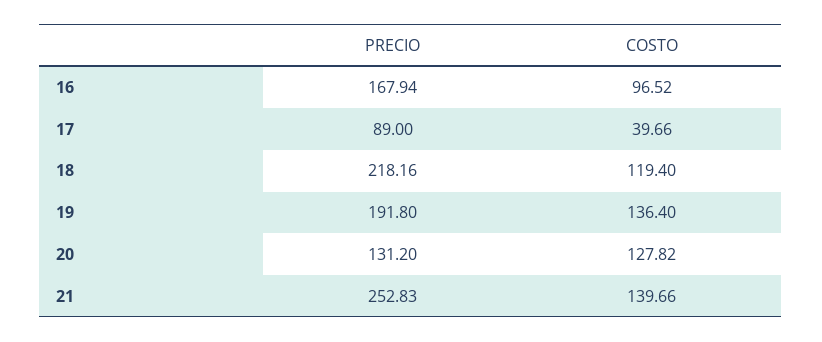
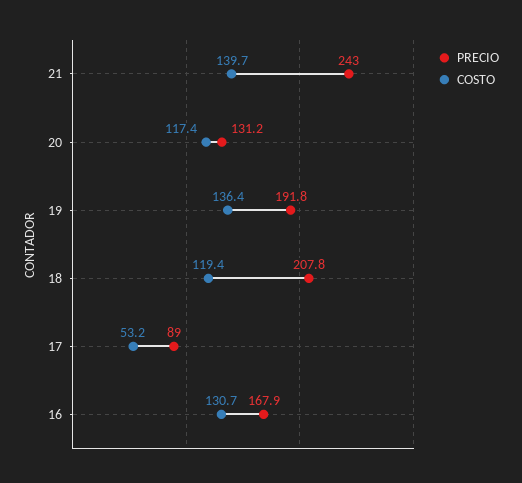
COSTO, 16: 96.52 -> 130.7
COSTO, 17: 39.66 -> 53.2
PRECIO, 18: 218.16 -> 207.8
COSTO, 20: 127.82 -> 117.4
PRECIO, 21: 252.83 -> 243

